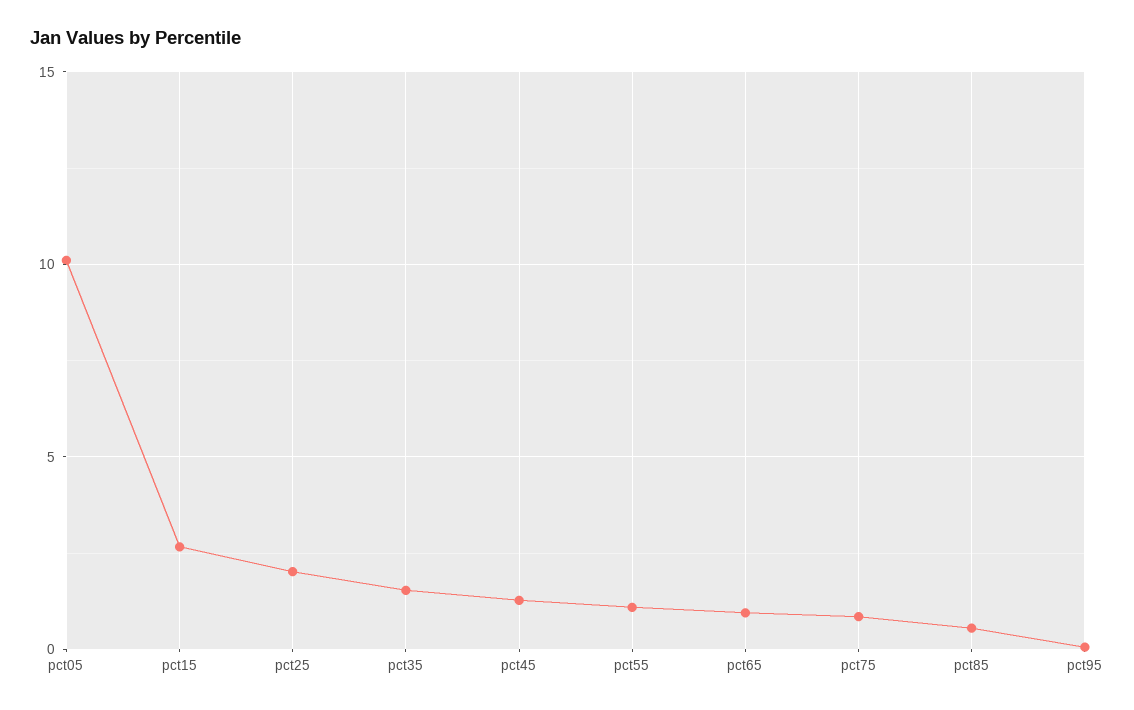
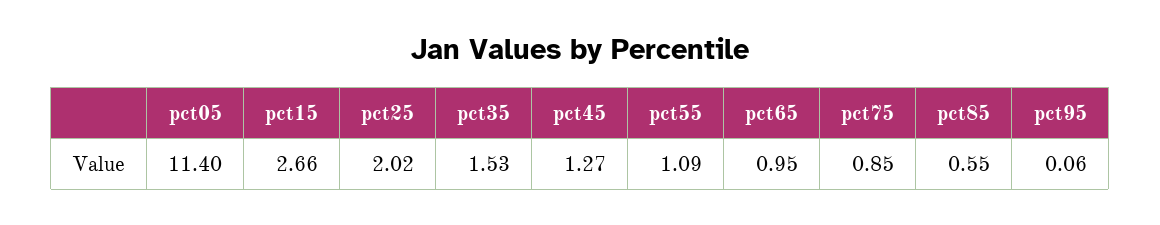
pct05: 10 -> 11.4

